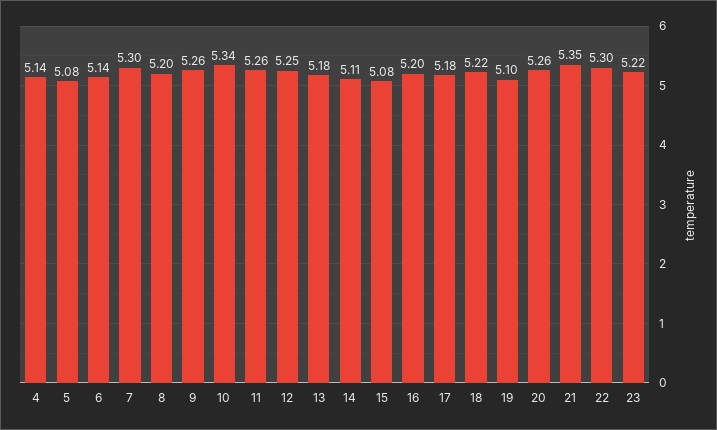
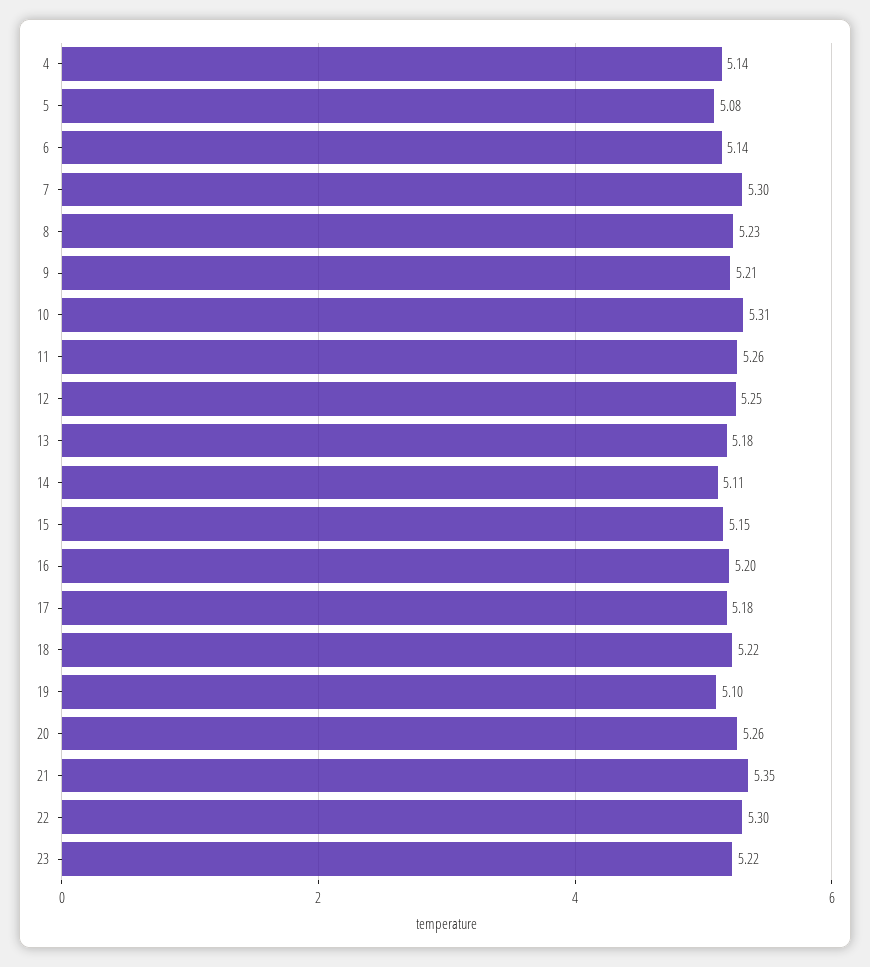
8: 5.2 -> 5.23
9: 5.26 -> 5.21
10: 5.34 -> 5.31
15: 5.08 -> 5.15

